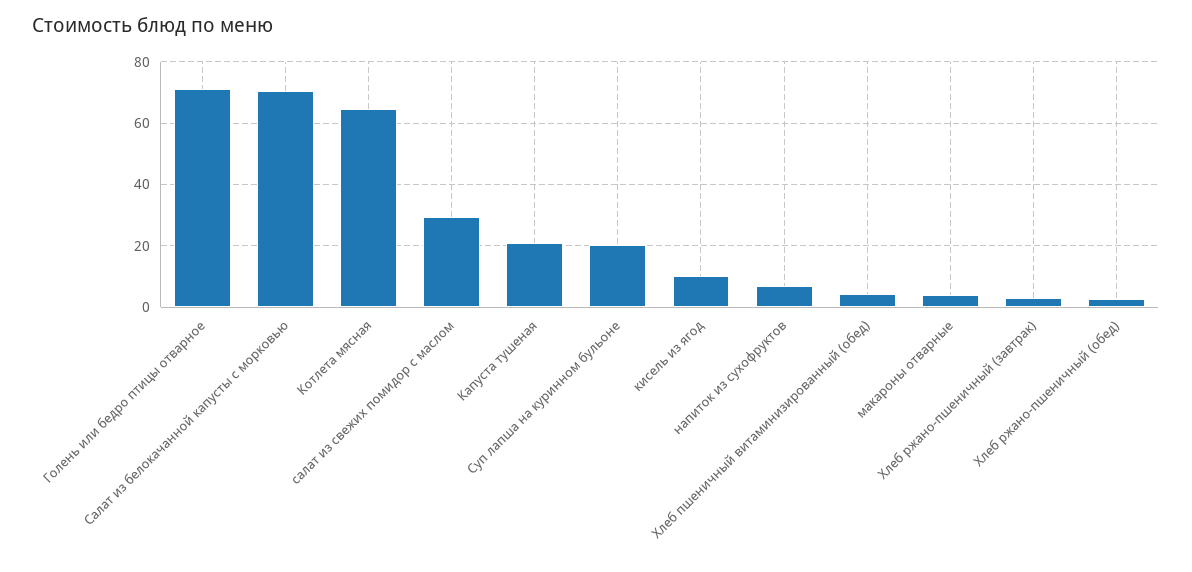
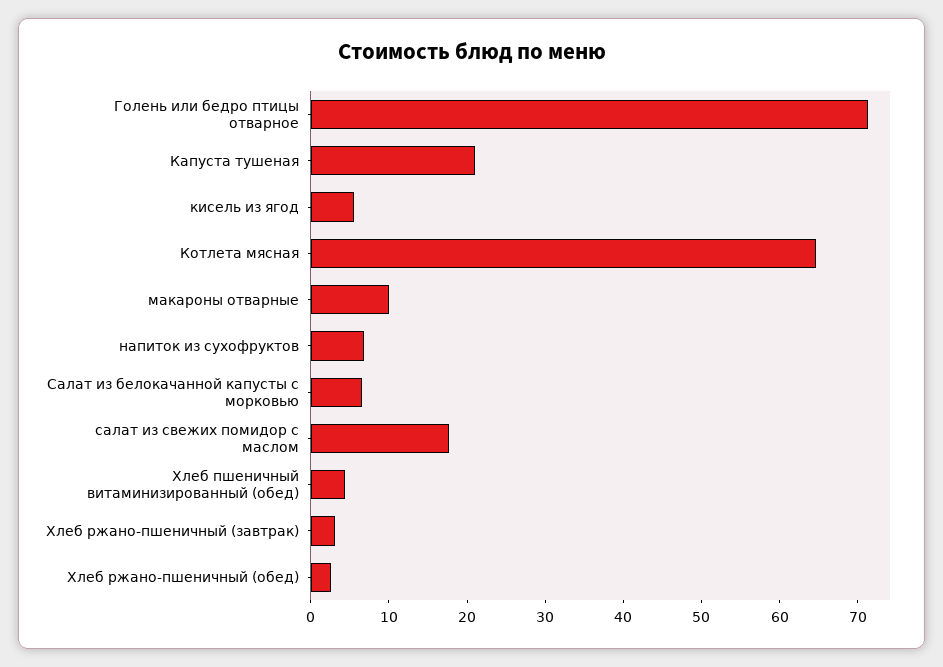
Салат из белокачанной капусты с морковью: 70 -> 6
салат из свежих помидор с маслом: 30 -> 18
Суп лапша на куринном бульоне: 20 -> none
кисель из ягод: 10 -> 6
макароны отварные: 4 -> 10

